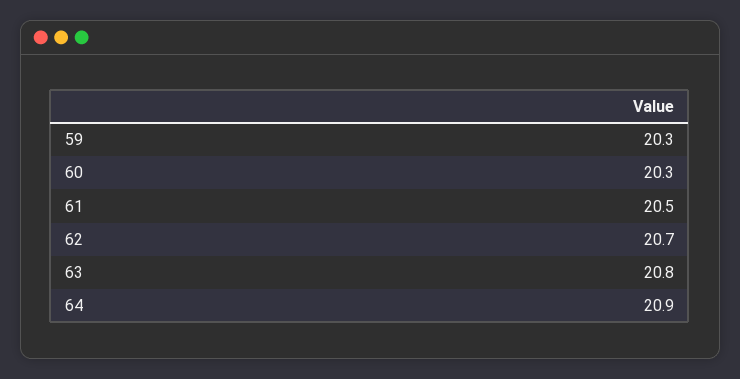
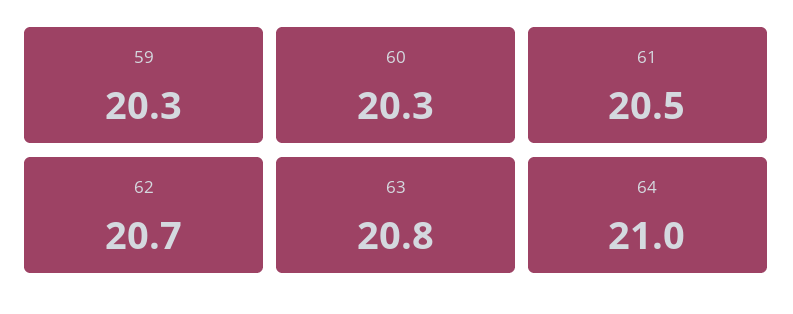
64: 20.9 -> 21

